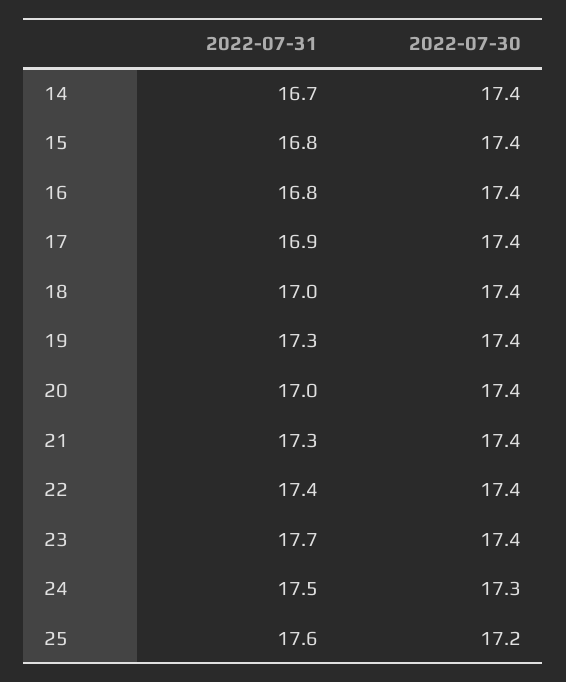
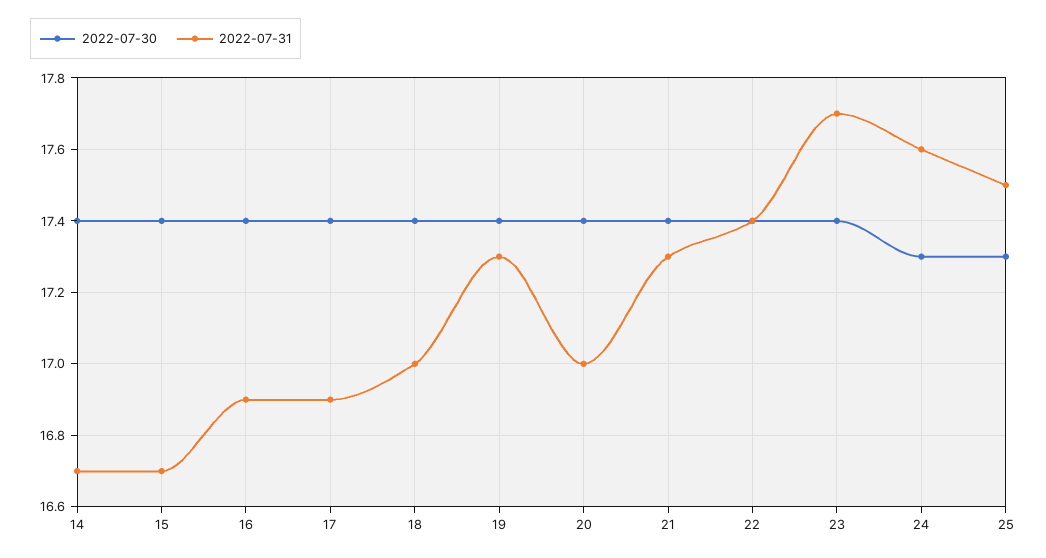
2022-07-31, 15: 16.8 -> 16.7
2022-07-31, 16: 16.8 -> 16.9
2022-07-31, 24: 17.5 -> 17.6
2022-07-31, 25: 17.6 -> 17.5
2022-07-30, 25: 17.2 -> 17.3

